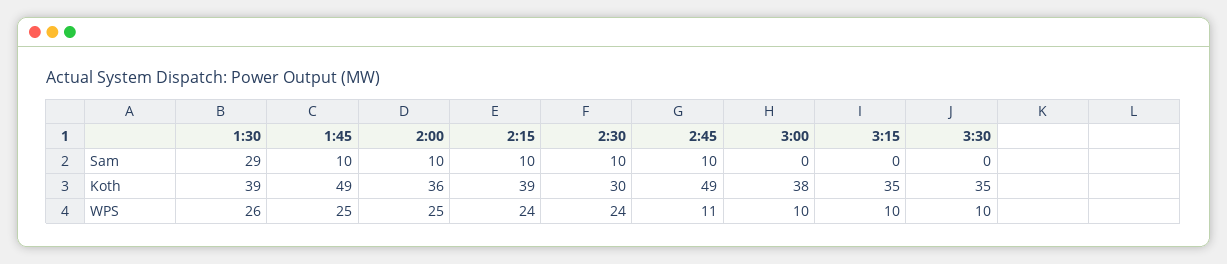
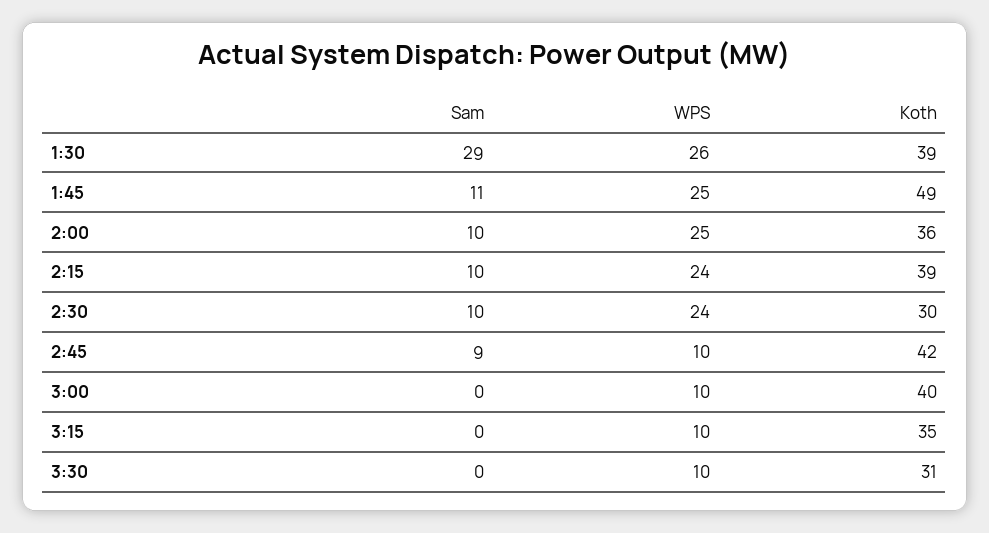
1:45, Sam: 10 -> 11
2:45, Sam: 10 -> 9
2:45, Koth: 49 -> 42
3:00, Koth: 38 -> 40
3:30, Koth: 35 -> 31
2:45, WPS: 11 -> 10

